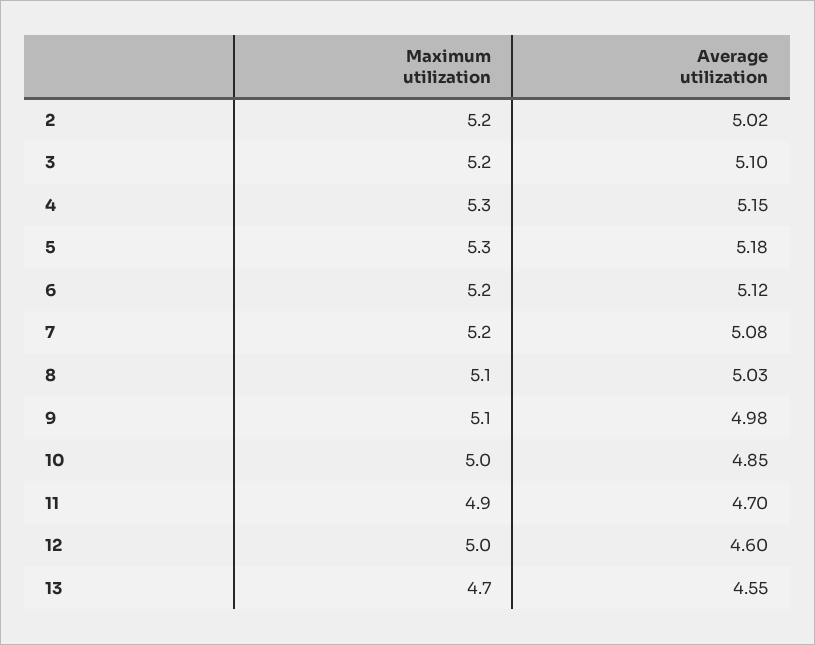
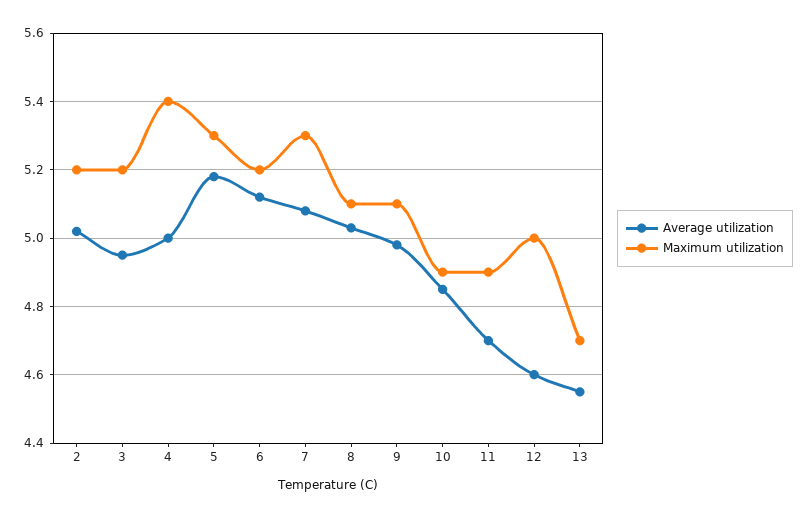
Average utilization, 3: 5.1 -> 4.95
Maximum utilization, 4: 5.3 -> 5.4
Average utilization, 4: 5.15 -> 5
Maximum utilization, 7: 5.2 -> 5.3
Maximum utilization, 10: 5 -> 4.9

